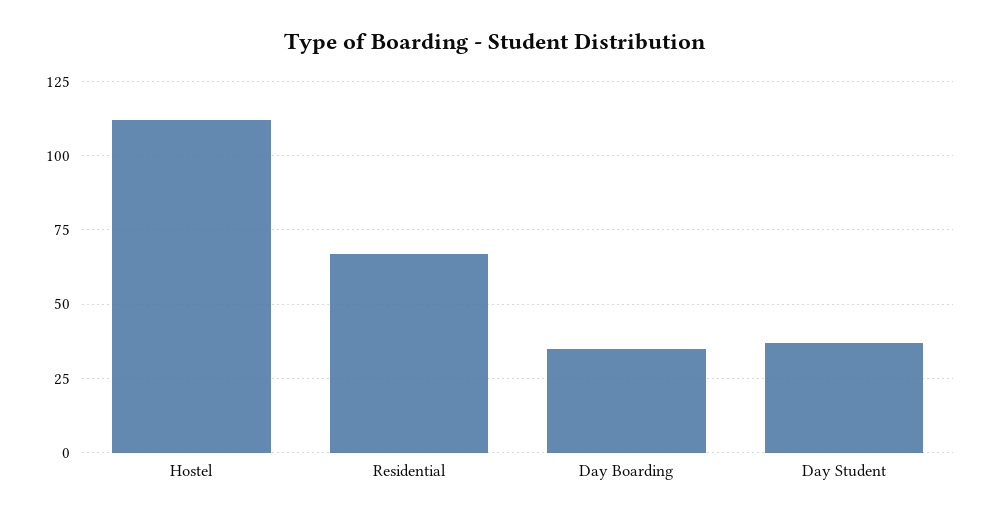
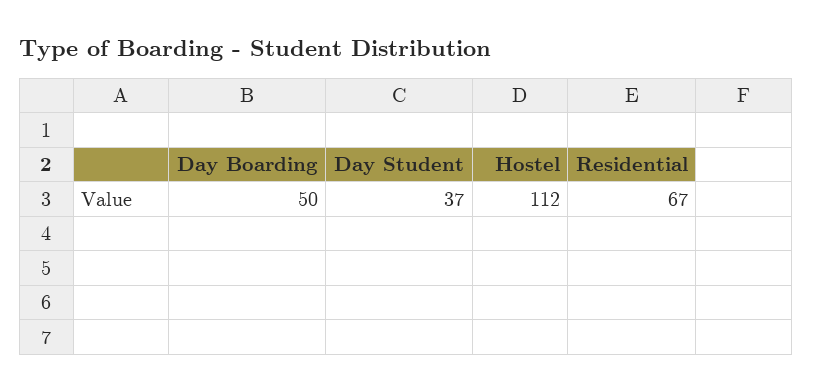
Day Boarding: 35 -> 50

